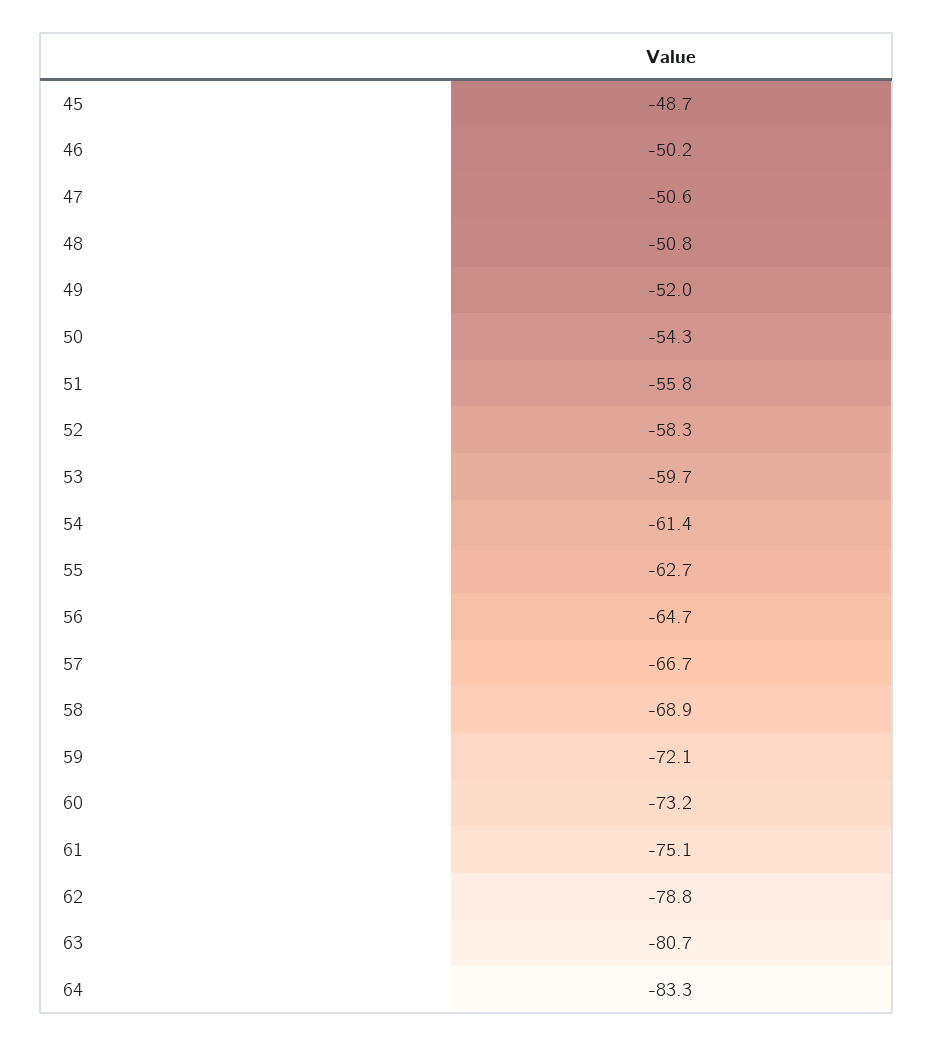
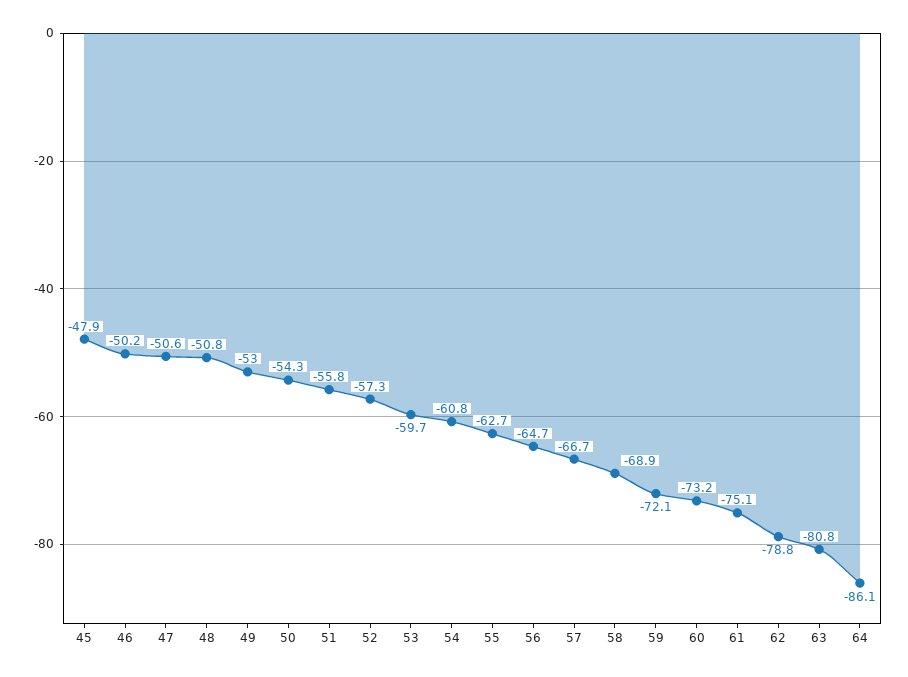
45: -48.7 -> -47.9
49: -52 -> -53
52: -58.3 -> -57.3
54: -61.4 -> -60.8
63: -80.7 -> -80.8
64: -83.3 -> -86.1

